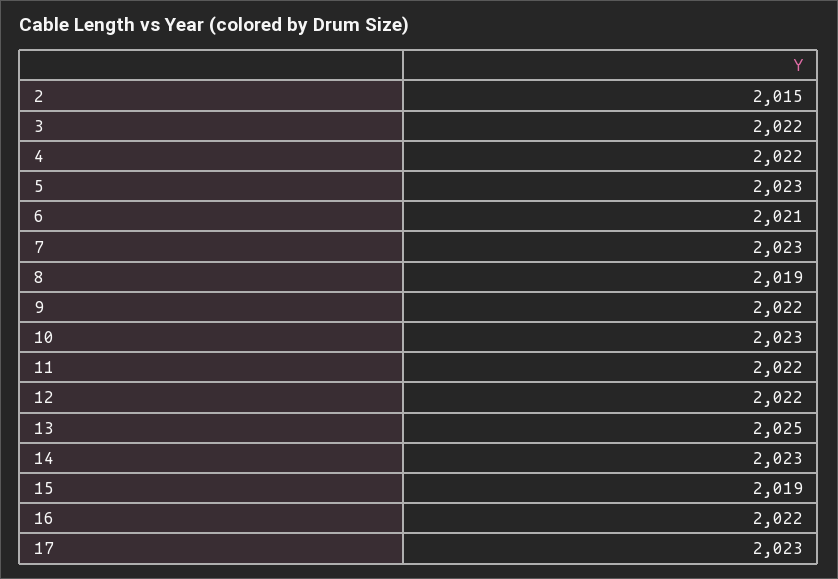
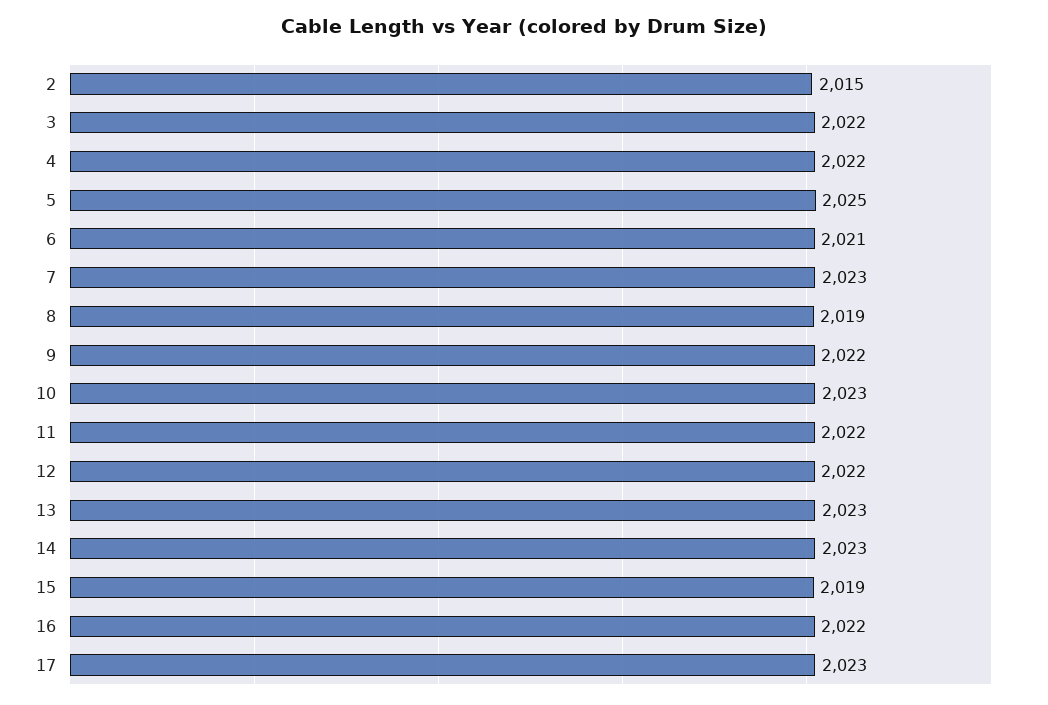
5: 2023 -> 2025
13: 2025 -> 2023

